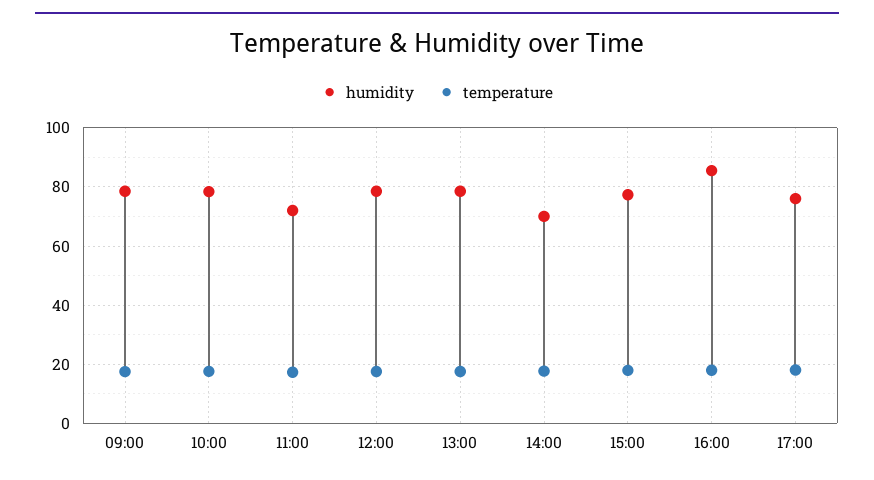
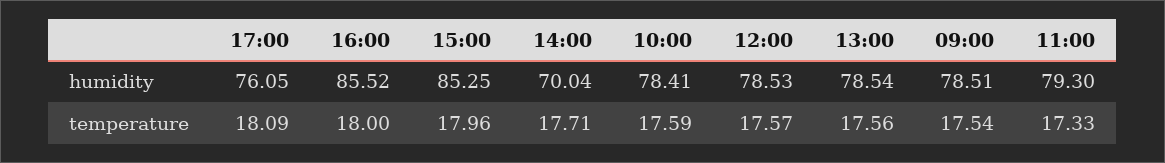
humidity, 11:00: 72.5 -> 79.3
humidity, 15:00: 77.5 -> 85.25

